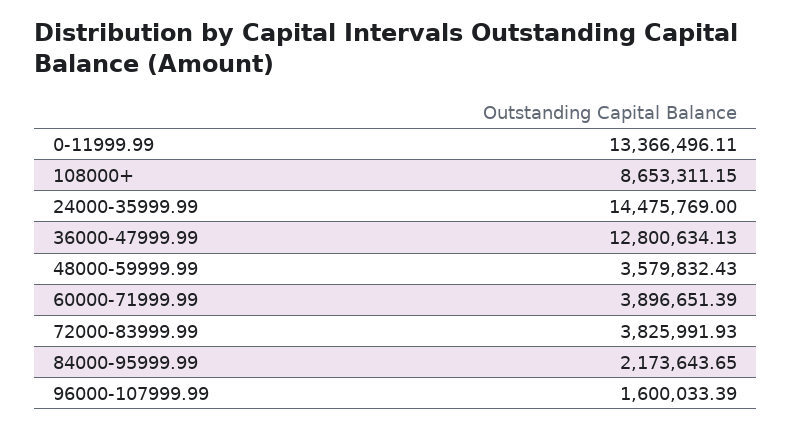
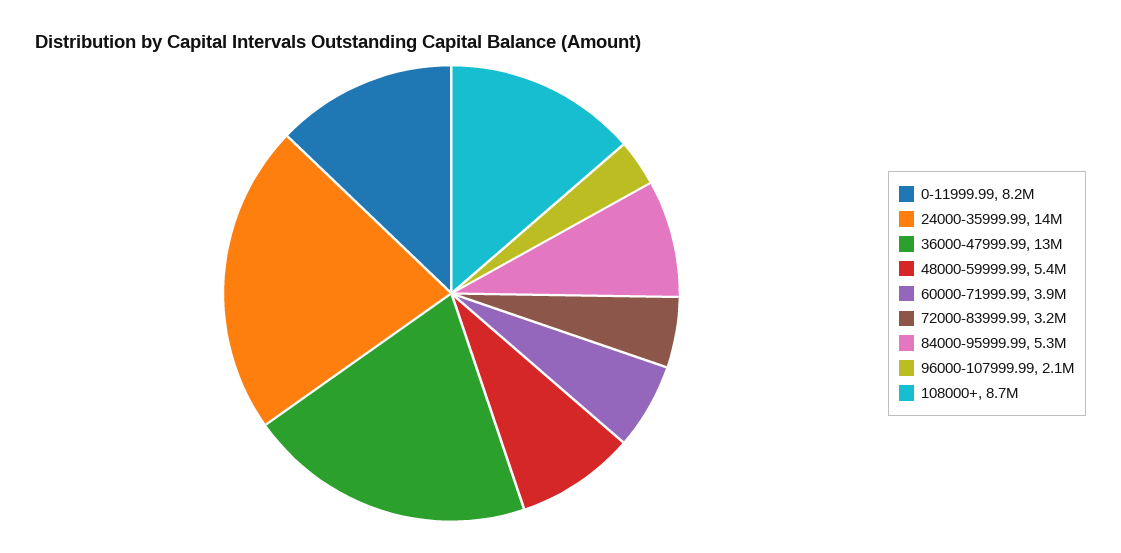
0-11999.99: 13366496.11 -> 8200000
48000-59999.99: 3579832.43 -> 5400000
72000-83999.99: 3825991.93 -> 3200000
84000-95999.99: 2173643.65 -> 5300000
96000-107999.99: 1600033.39 -> 2100000

